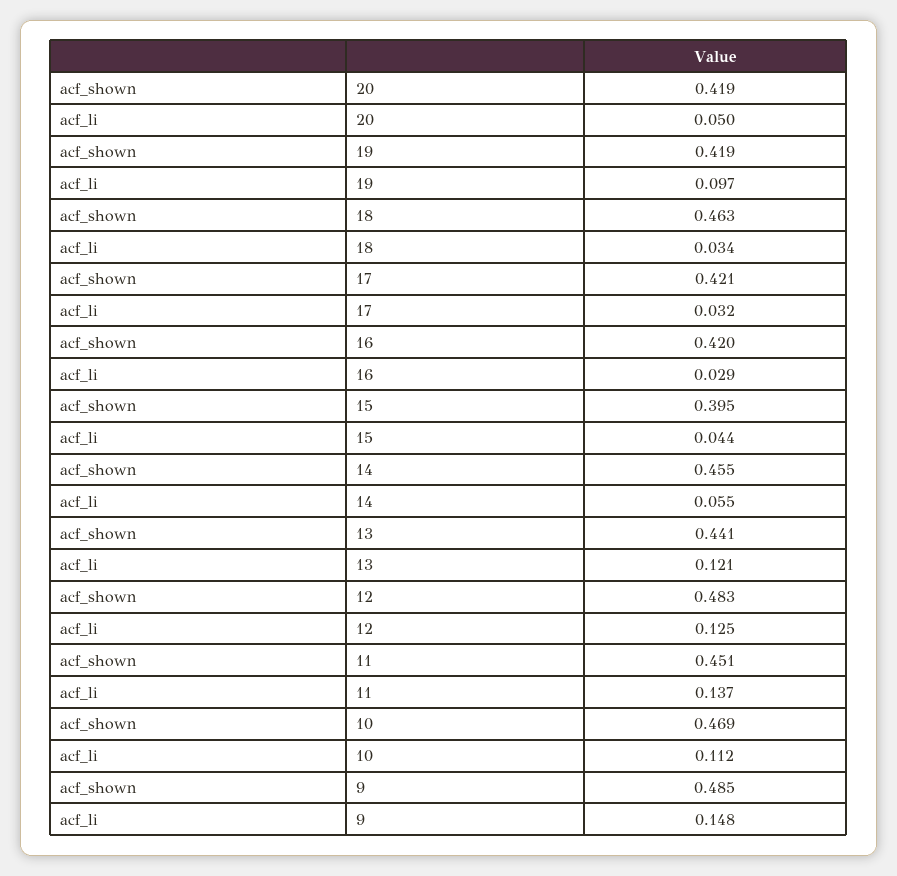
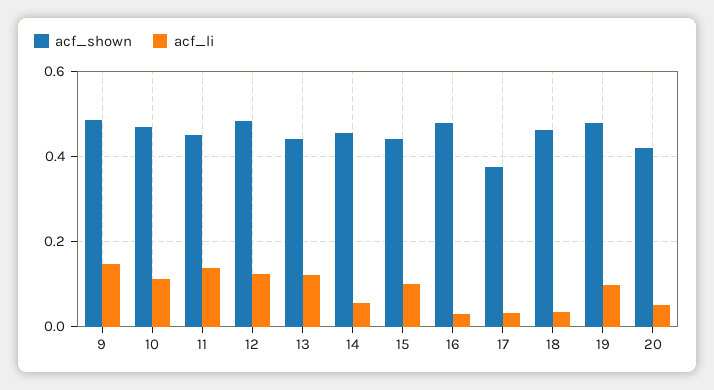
acf_shown, 19: 0.419 -> 0.48
acf_shown, 17: 0.421 -> 0.38
acf_shown, 16: 0.42 -> 0.48
acf_shown, 15: 0.395 -> 0.44
acf_li, 15: 0.044 -> 0.1

